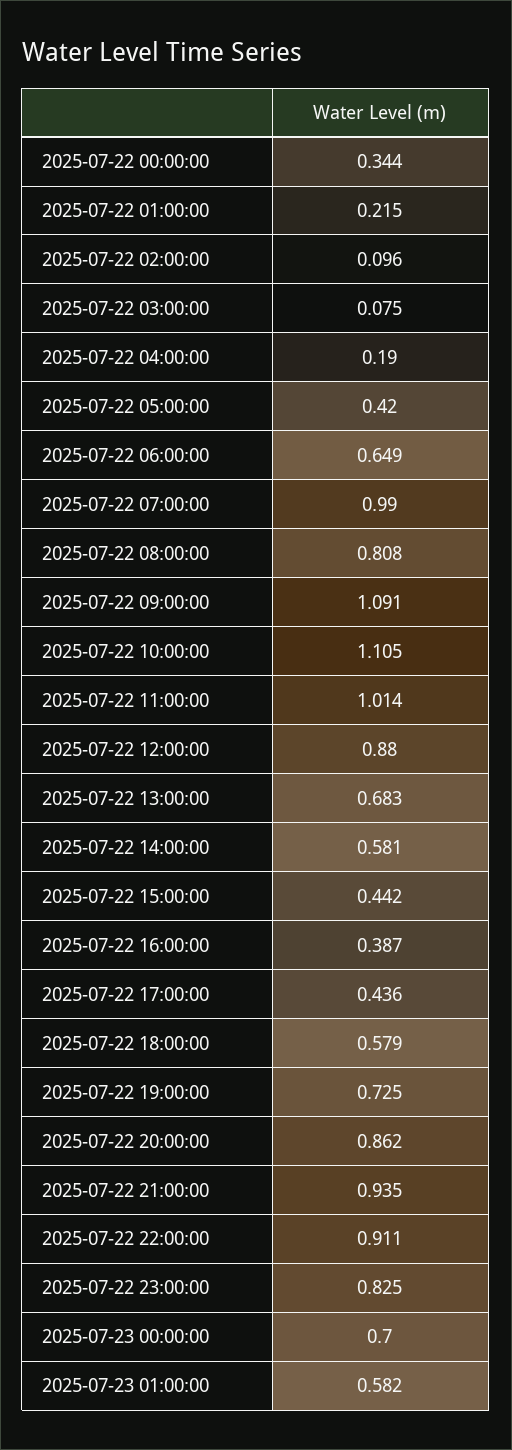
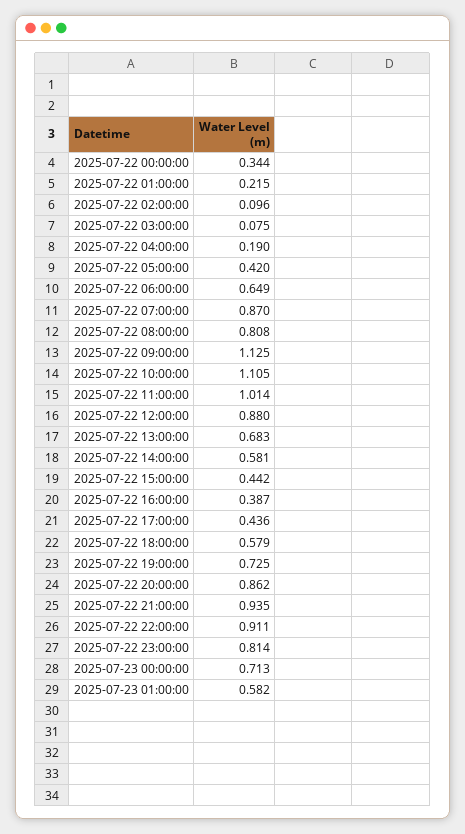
2025-07-22 07:00:00: 0.99 -> 0.87
2025-07-22 09:00:00: 1.091 -> 1.125
2025-07-22 23:00:00: 0.825 -> 0.814
2025-07-23 00:00:00: 0.7 -> 0.713

